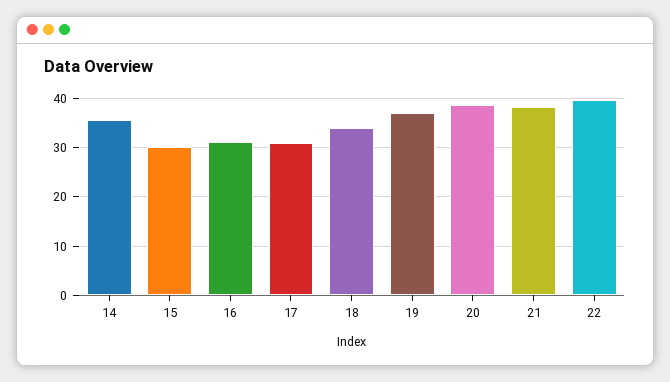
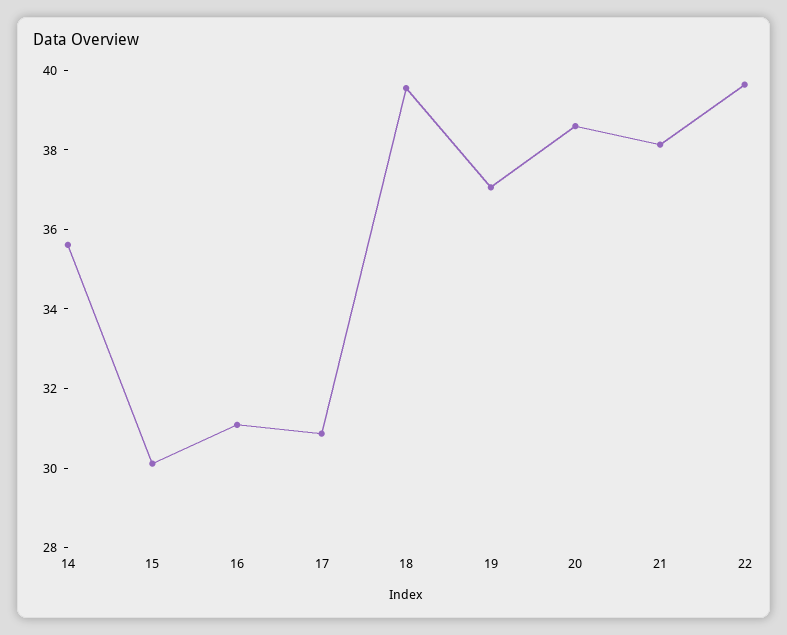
18: 34 -> 39.5

